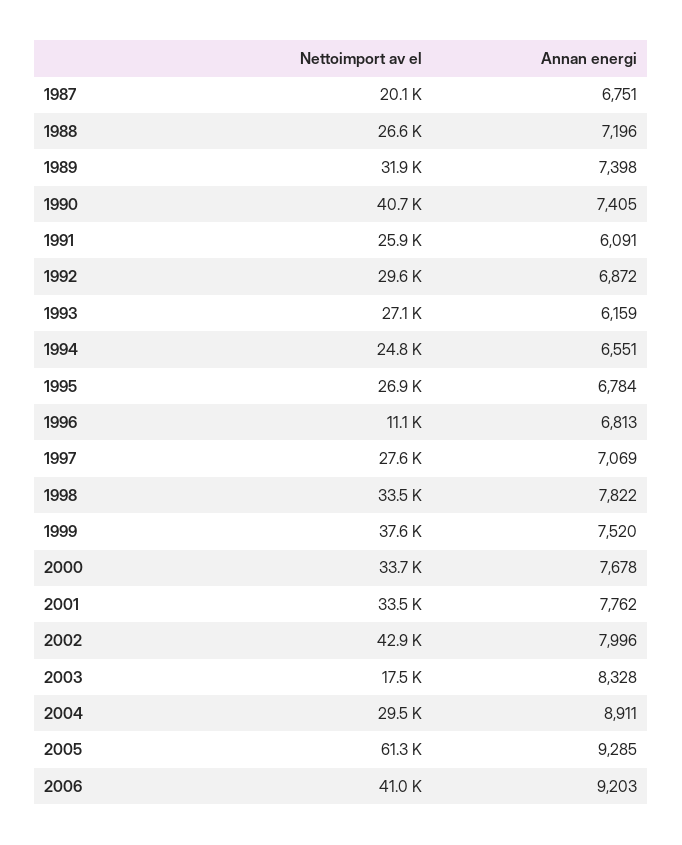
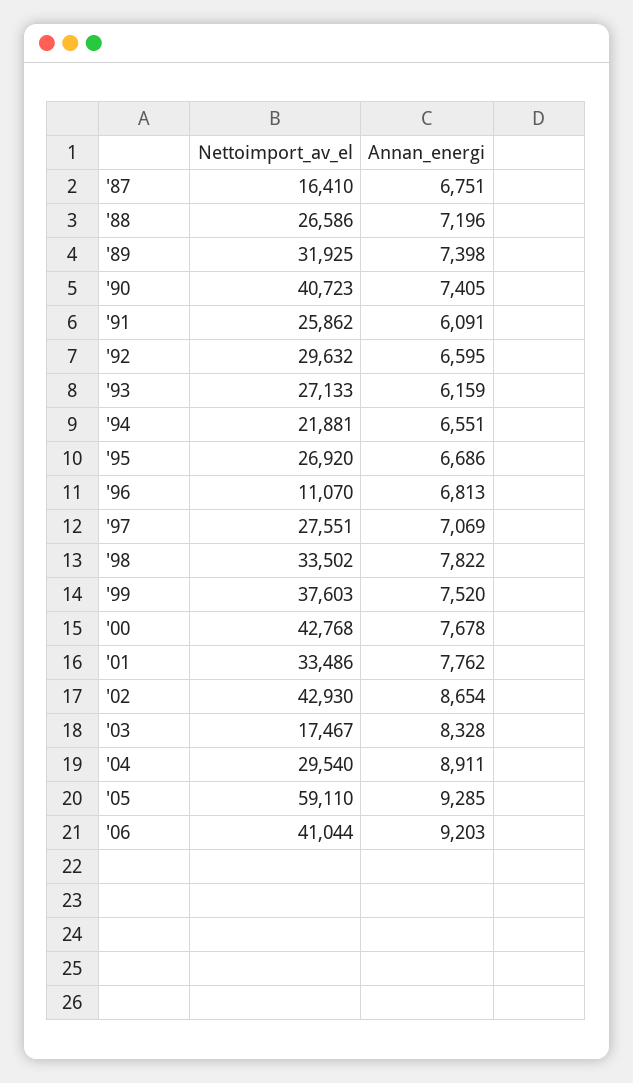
Nettoimport av el, 1987: 20100 -> 16410
Annan energi, 1992: 6872 -> 6595
Nettoimport av el, 1994: 24800 -> 21881
Annan energi, 1995: 6784 -> 6686
Nettoimport av el, 2000: 33700 -> 42768
Annan energi, 2002: 7996 -> 8654
Nettoimport av el, 2005: 61300 -> 59110

